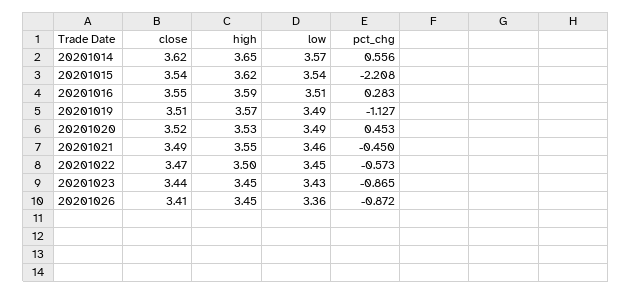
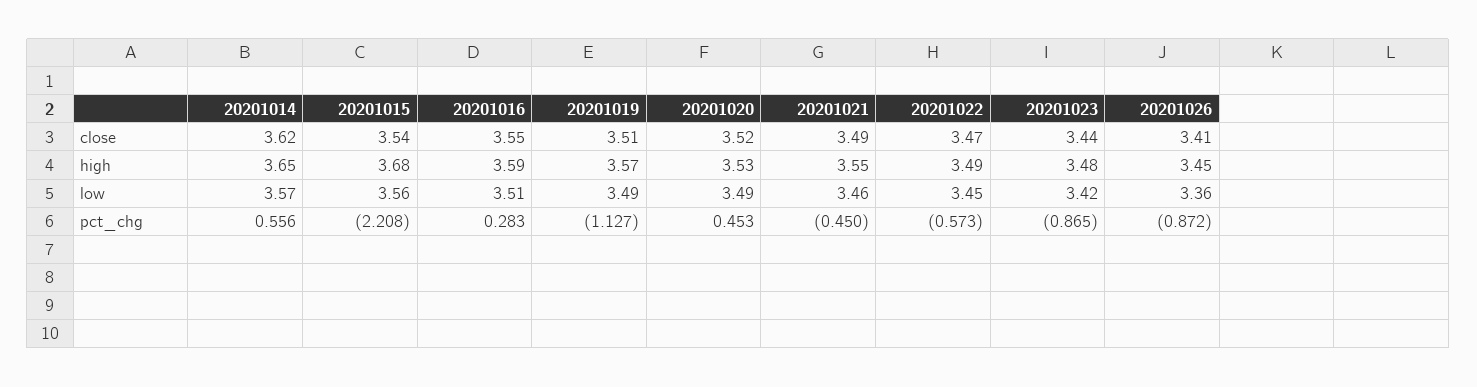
high, 20201015: 3.62 -> 3.68
low, 20201015: 3.54 -> 3.56
high, 20201022: 3.5 -> 3.49
high, 20201023: 3.45 -> 3.48
low, 20201023: 3.43 -> 3.42

